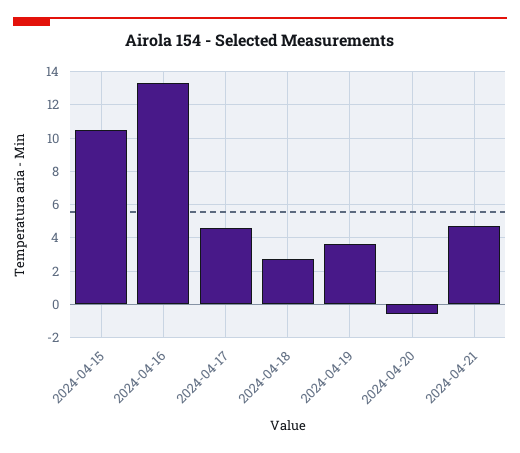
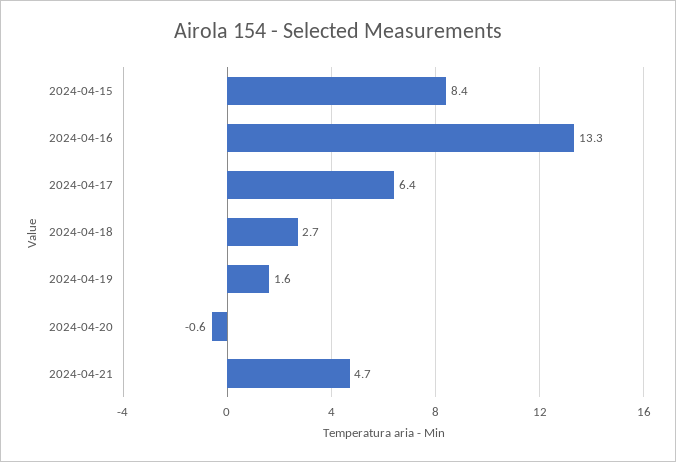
2024-04-15: 10.5 -> 8.4
2024-04-17: 4.5 -> 6.4
2024-04-19: 3.5 -> 1.6

